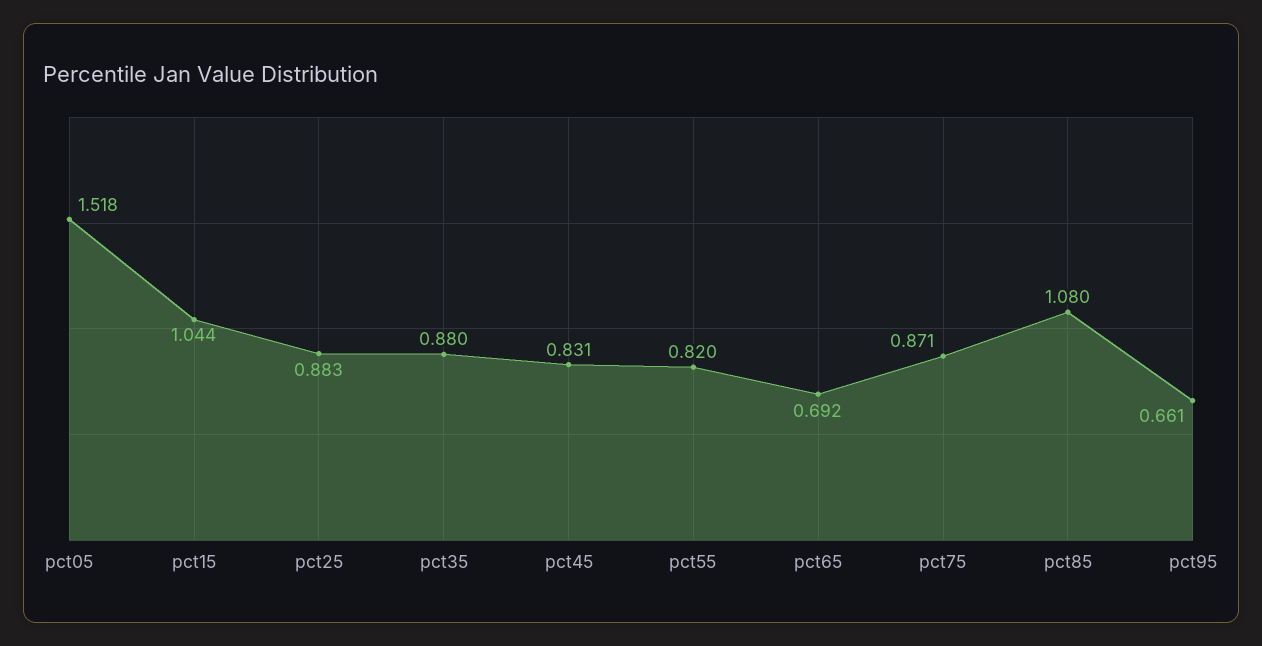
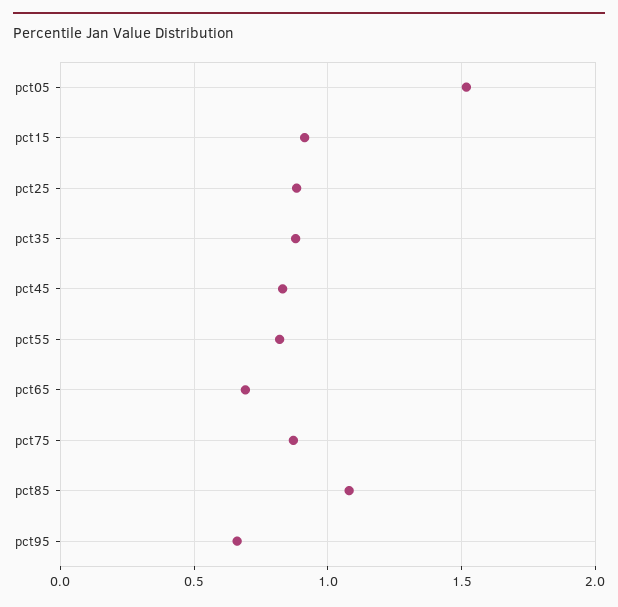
pct15: 1.044 -> 0.9

